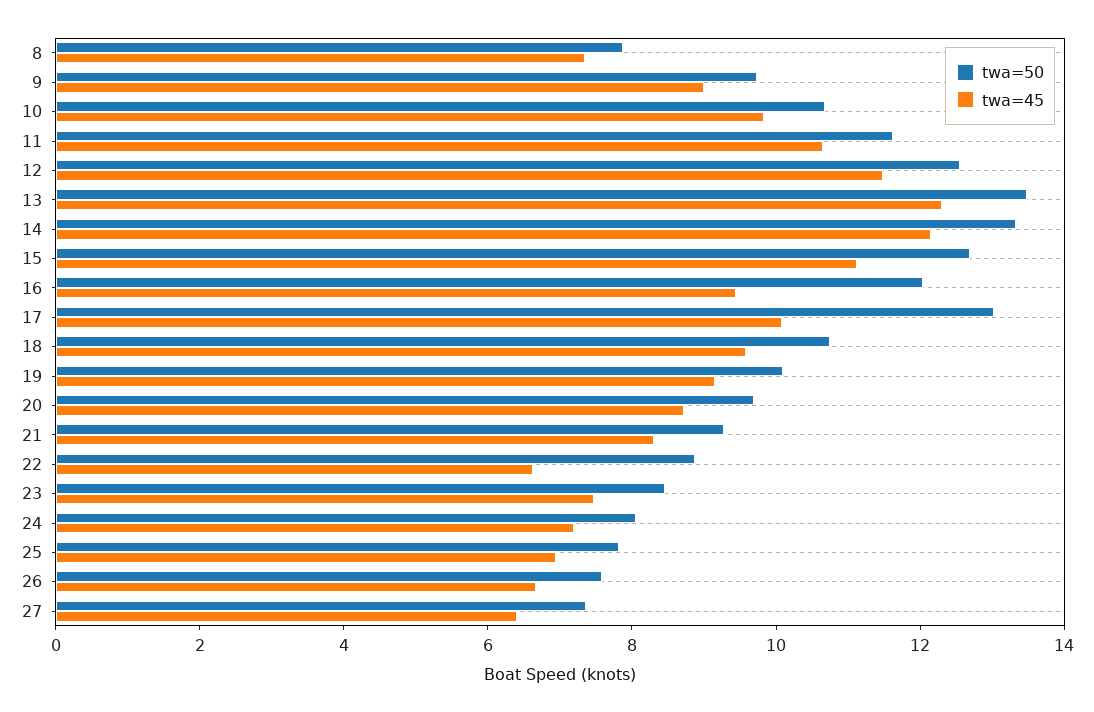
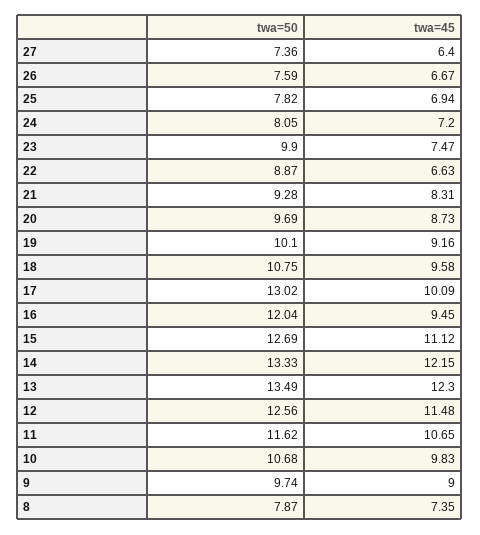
twa=50, 23: 8.5 -> 9.9

